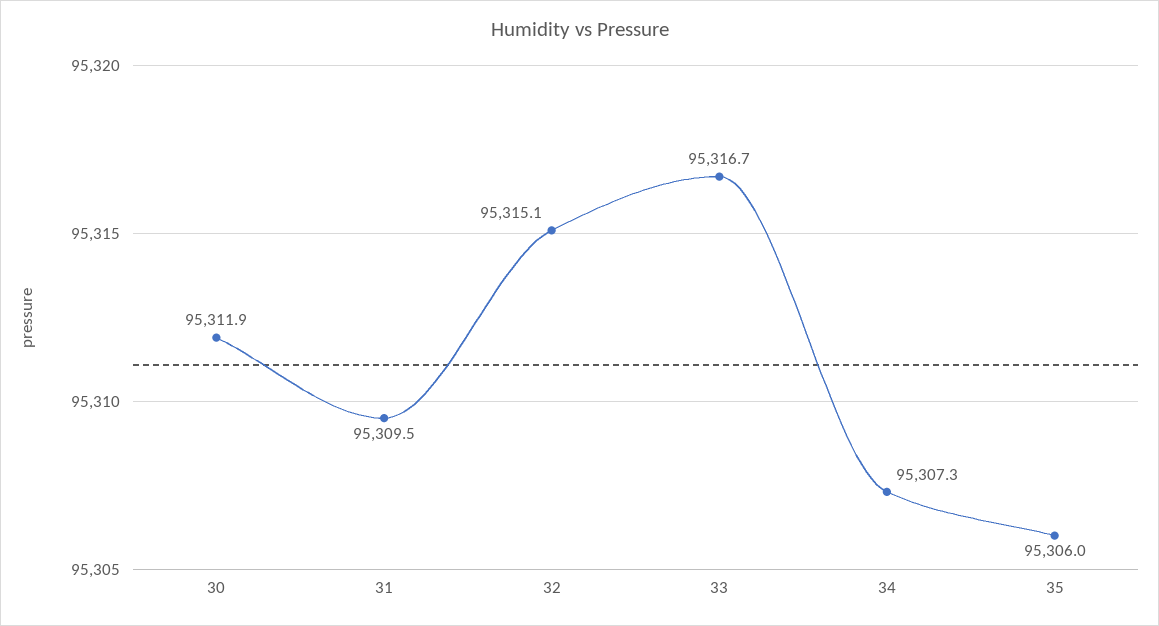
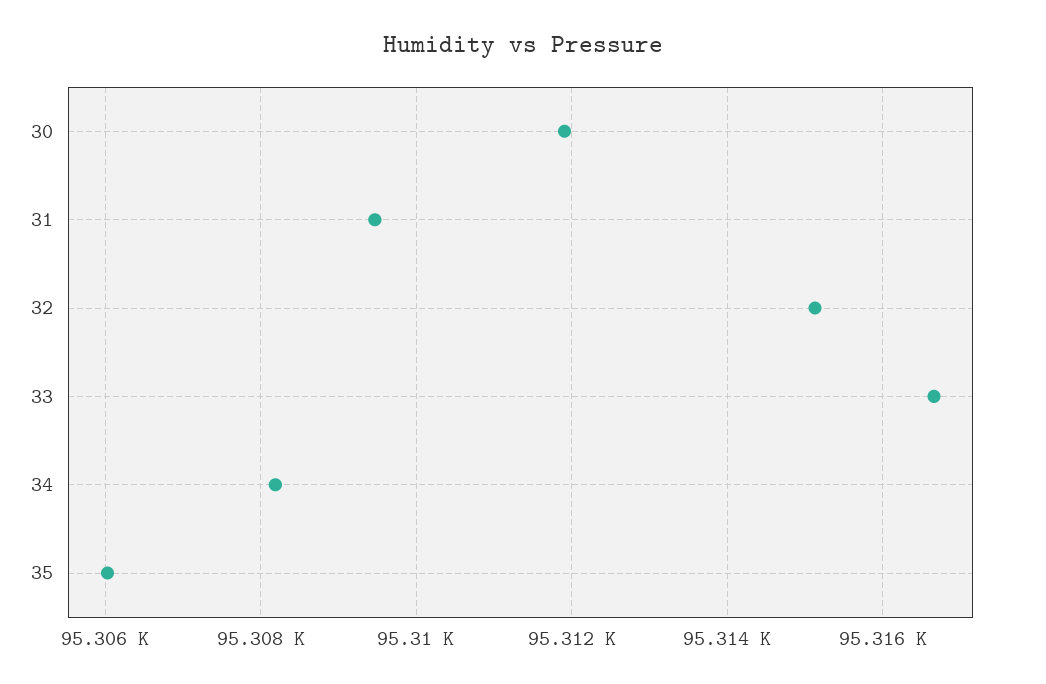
34: 95307.3 -> 95308.2

